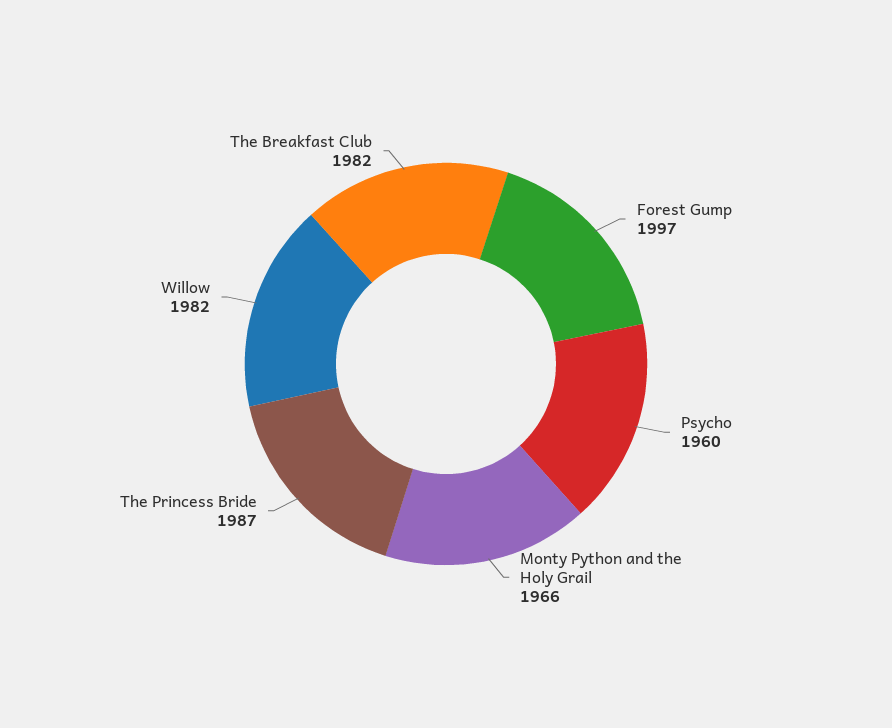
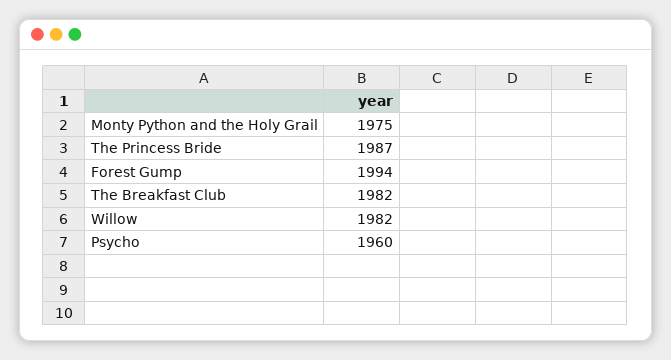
Forest Gump: 1997 -> 1994
Monty Python and the Holy Grail: 1966 -> 1975

